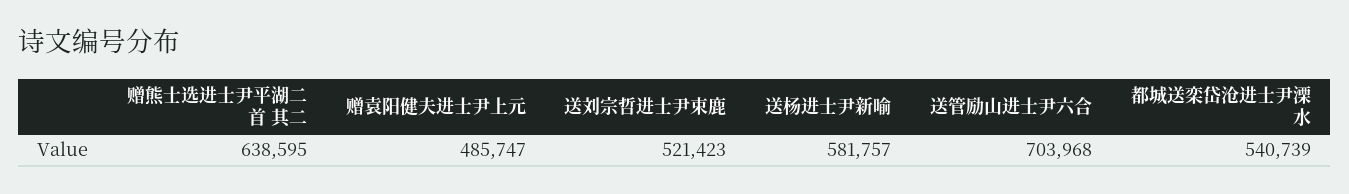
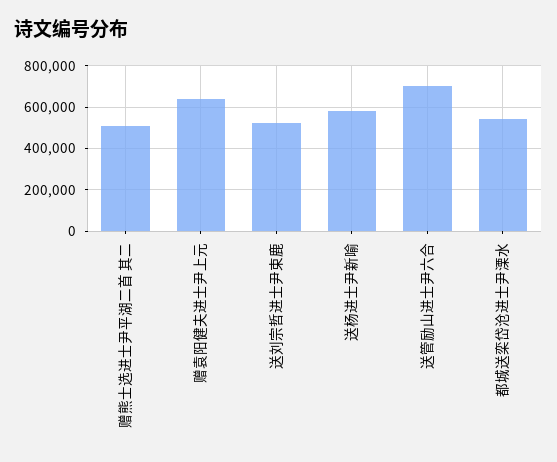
赠熊士选进士尹平湖二首 其二: 638595 -> 500000
赠袁阳健夫进士尹上元: 485747 -> 650000

